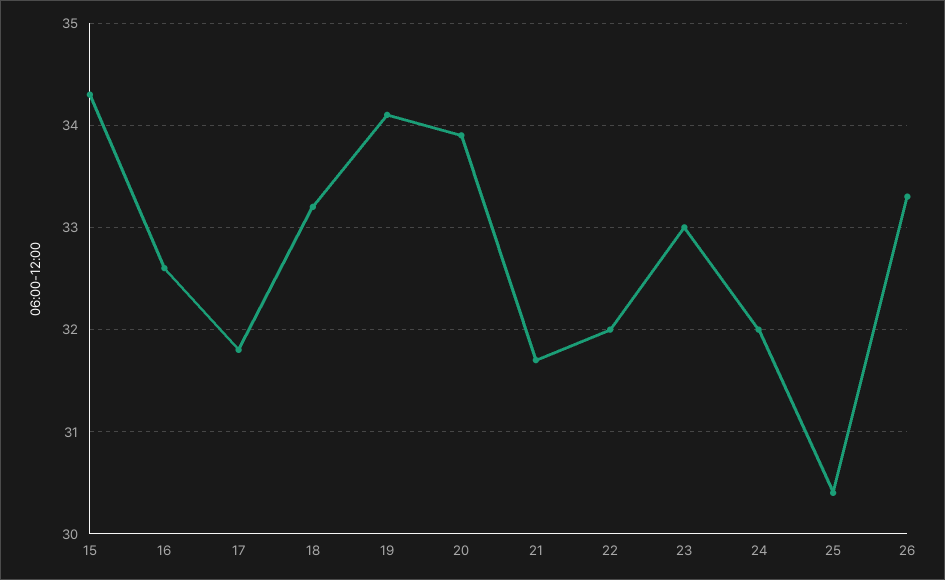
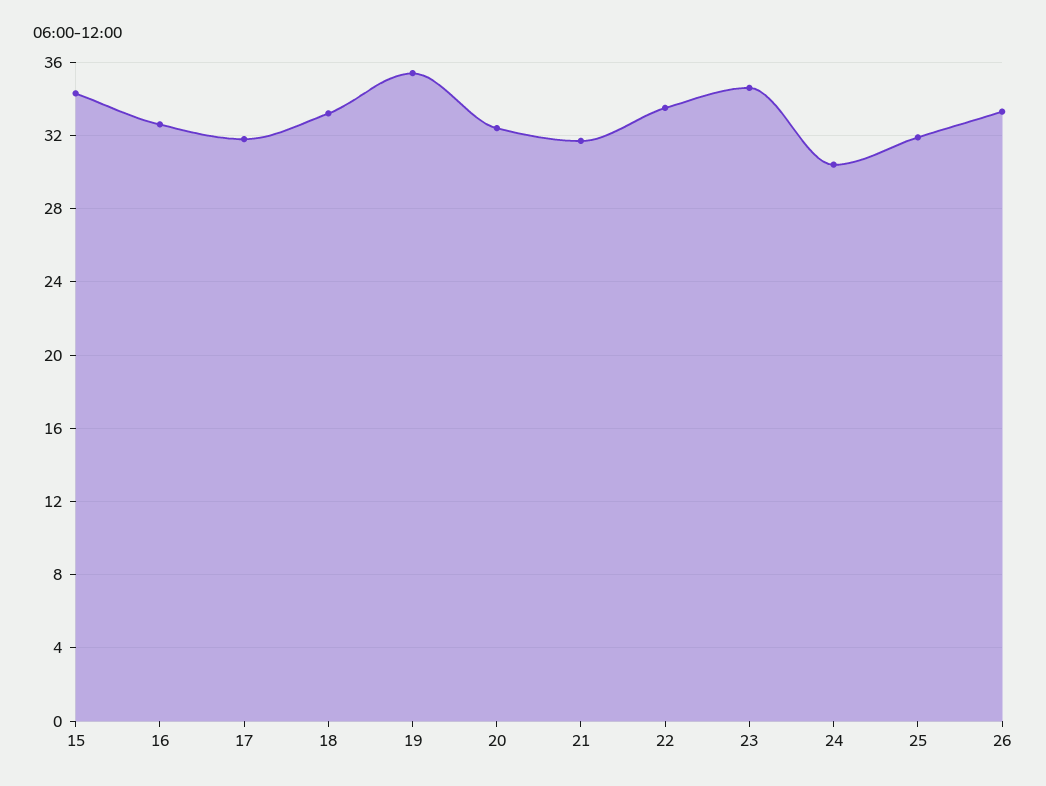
19: 34.1 -> 35.5
20: 33.9 -> 32.5
22: 32 -> 33.5
23: 33 -> 34.5
24: 32 -> 30.5
25: 30.4 -> 32

